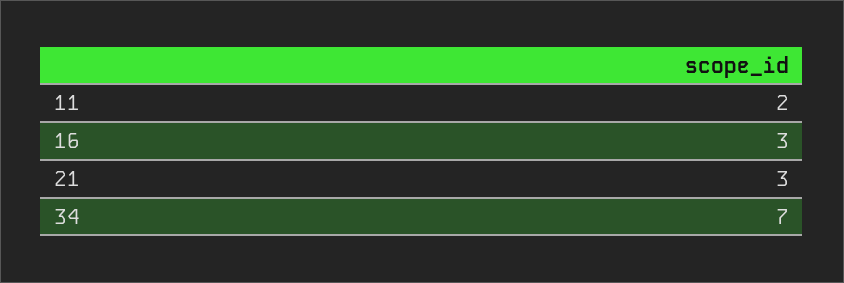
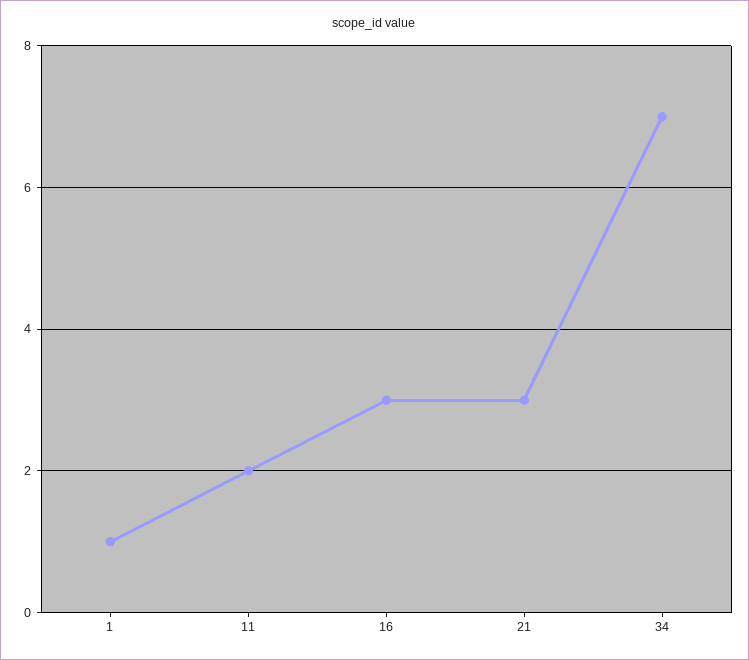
1: none -> 1

